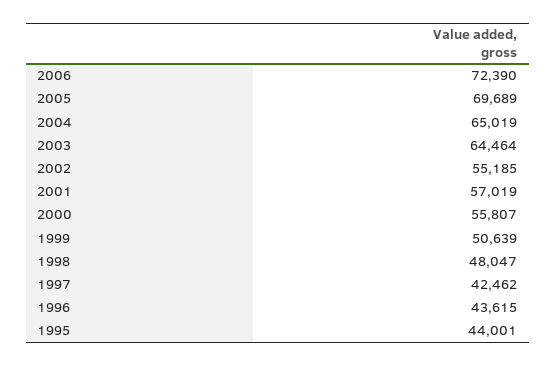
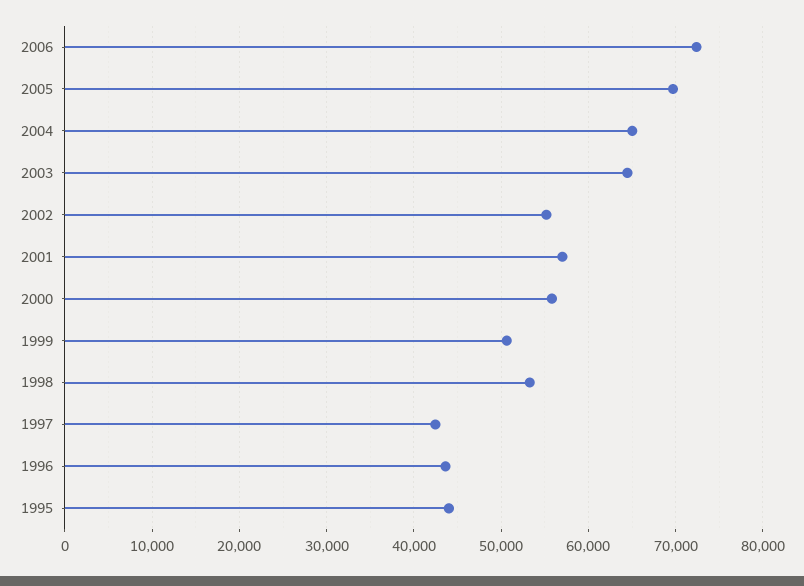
1998: 48047 -> 53000

